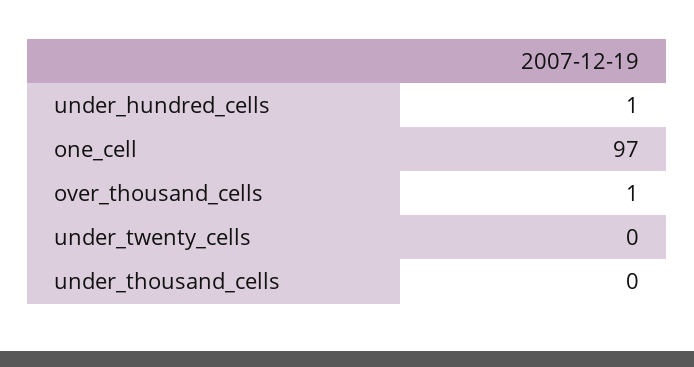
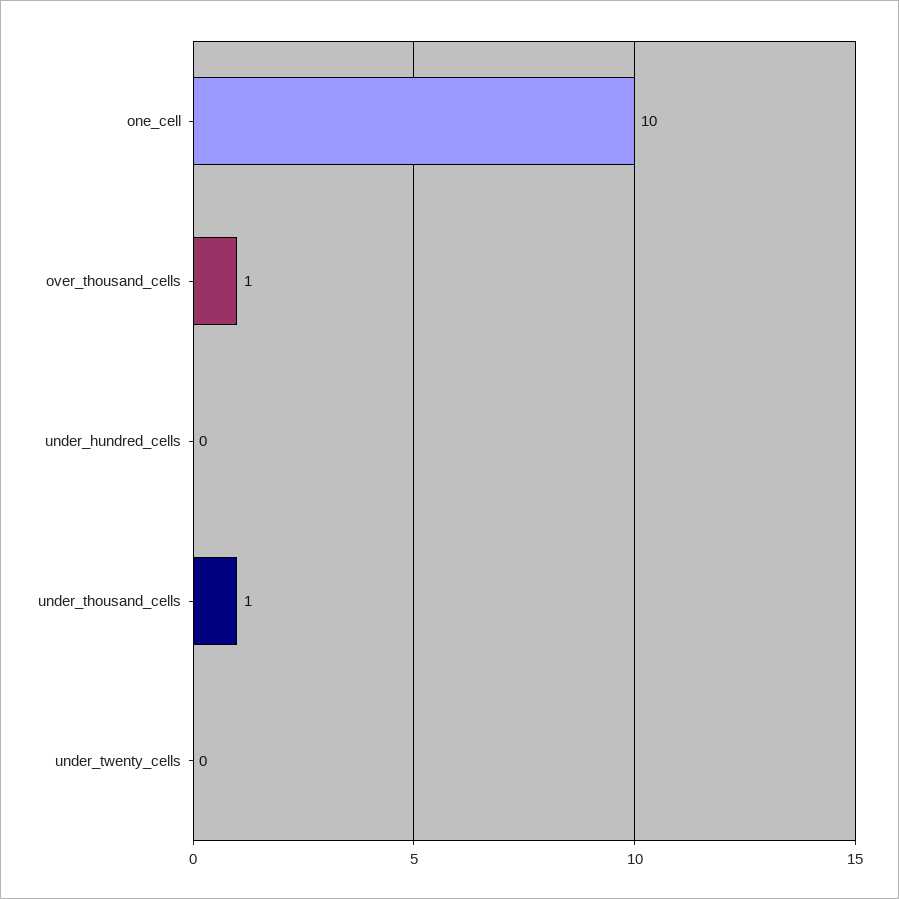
under_hundred_cells: 1 -> 0
one_cell: 97 -> 10
under_thousand_cells: 0 -> 1

